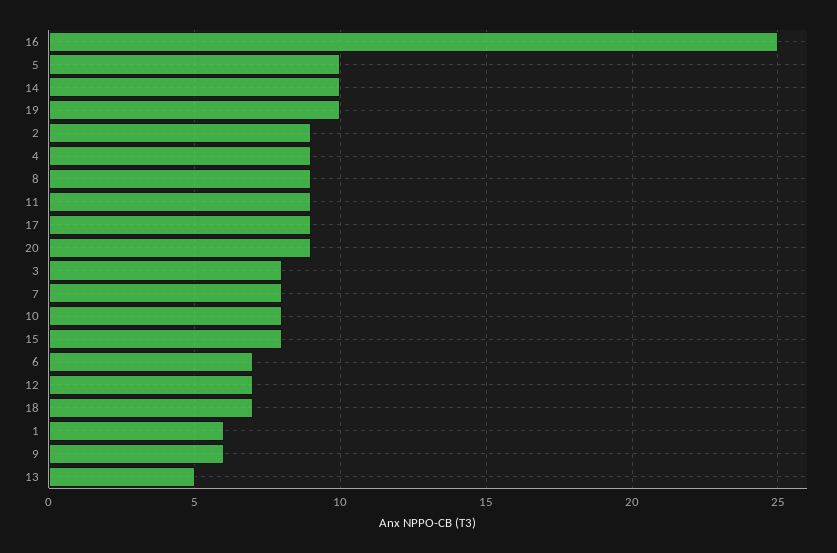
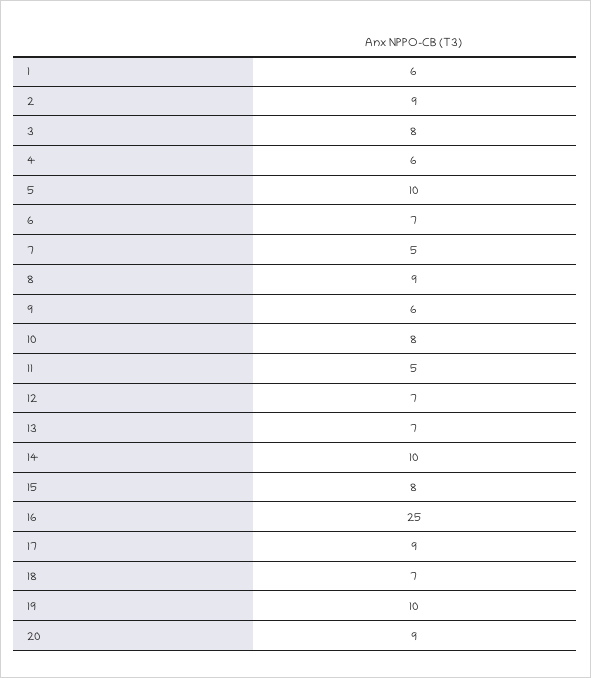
4: 9 -> 6
11: 9 -> 5
7: 8 -> 5
13: 5 -> 7

